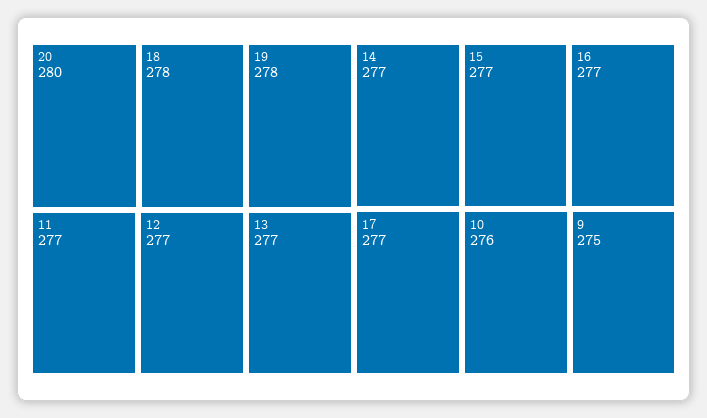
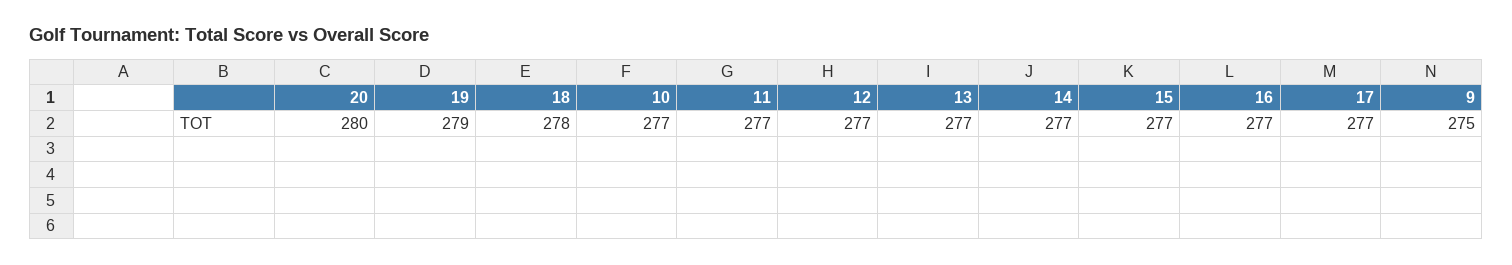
19: 278 -> 279
10: 276 -> 277

